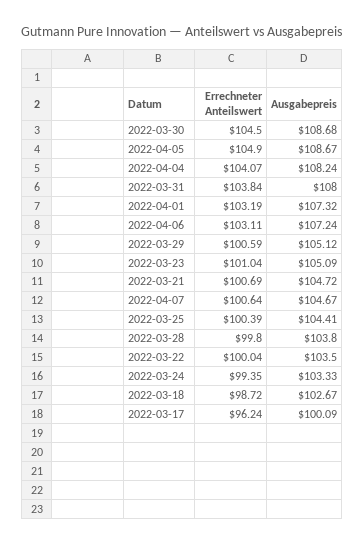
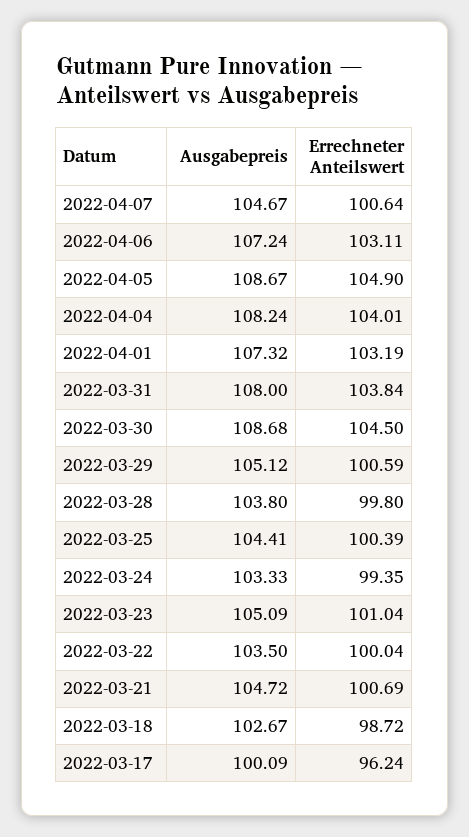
Errechneter Anteilswert, 2022-04-04: 104.07 -> 104.01

